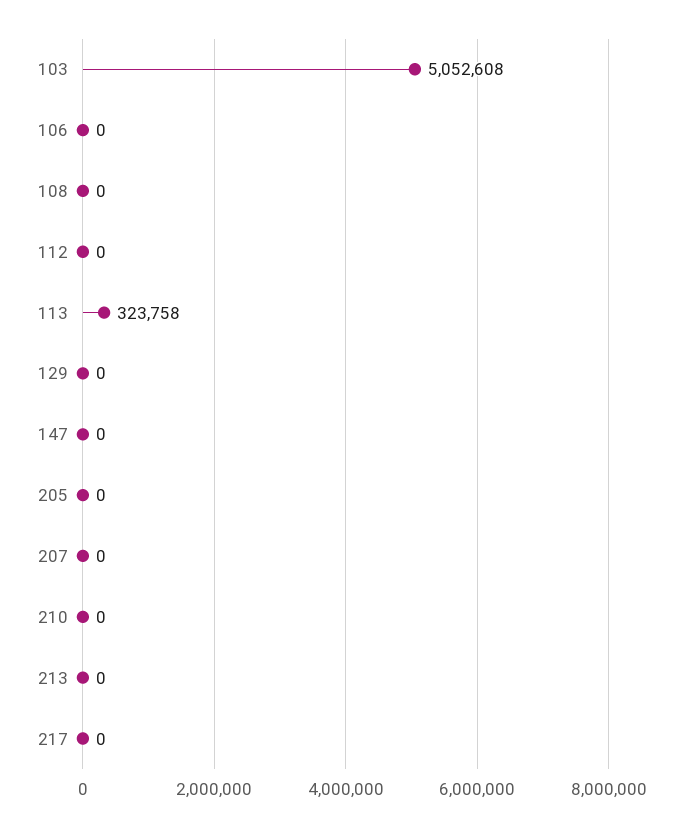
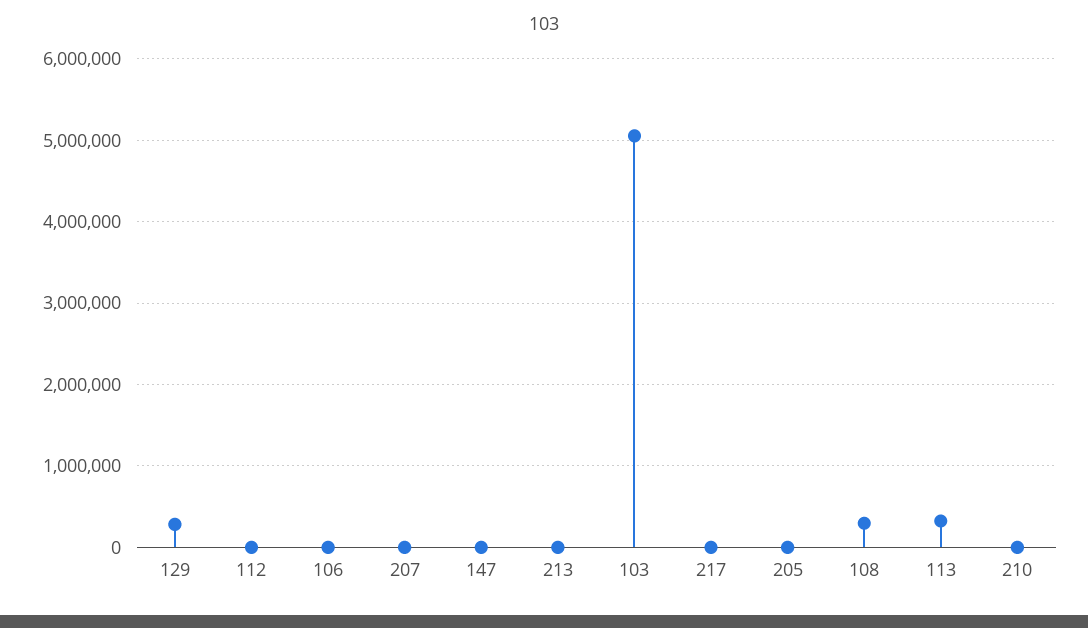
108: 0 -> 300000
129: 0 -> 300000

